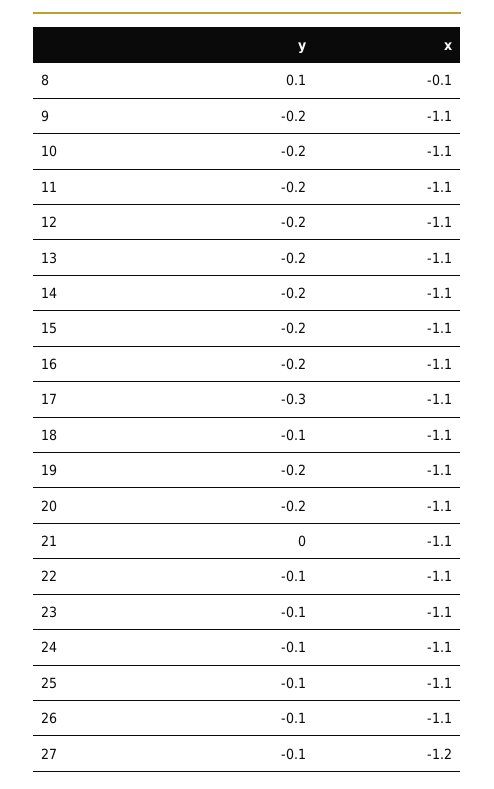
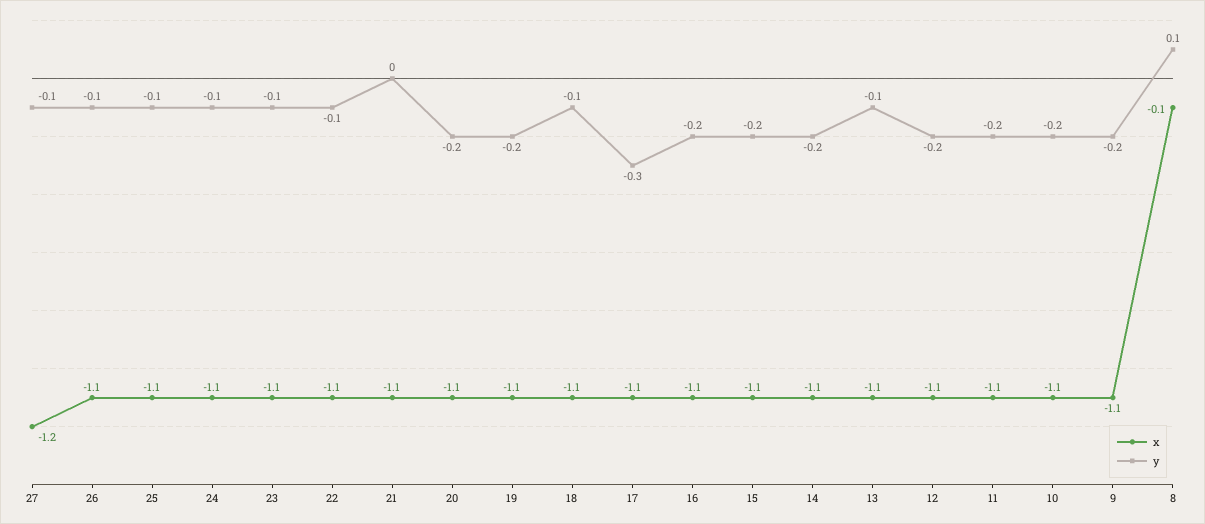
y, 13: -0.2 -> -0.1

